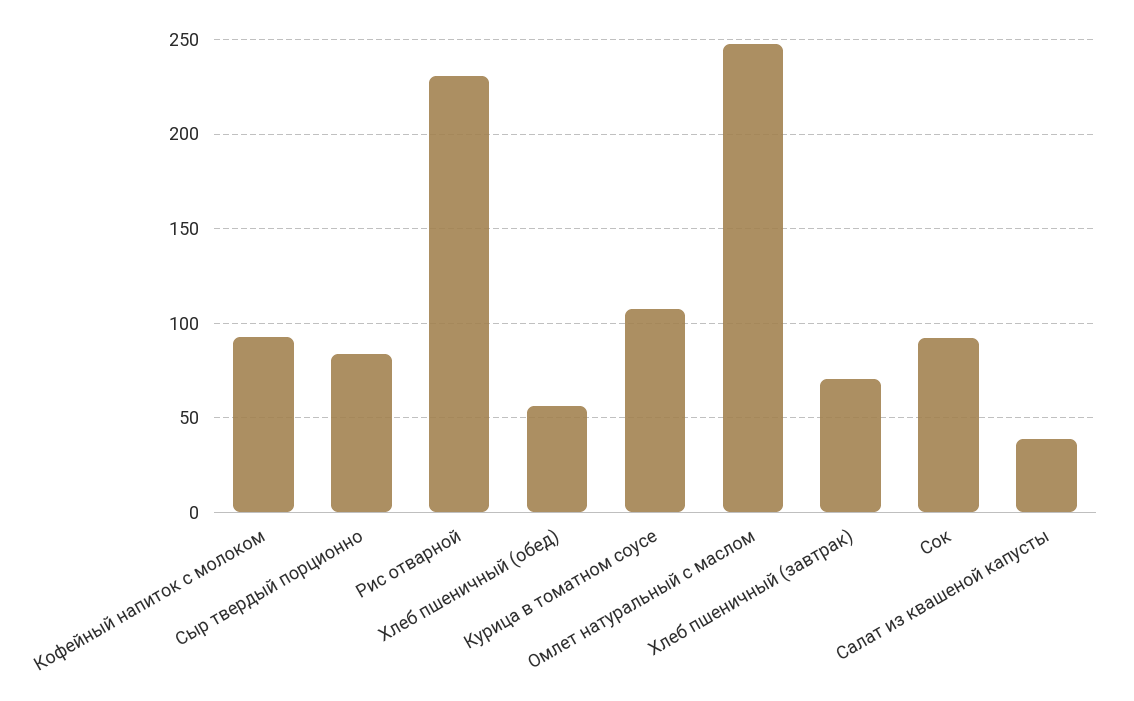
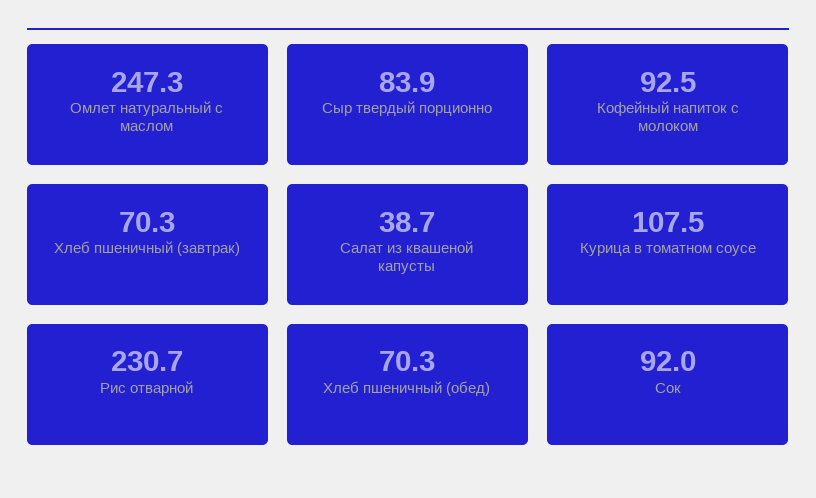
Хлеб пшеничный (обед): 55 -> 70.3

